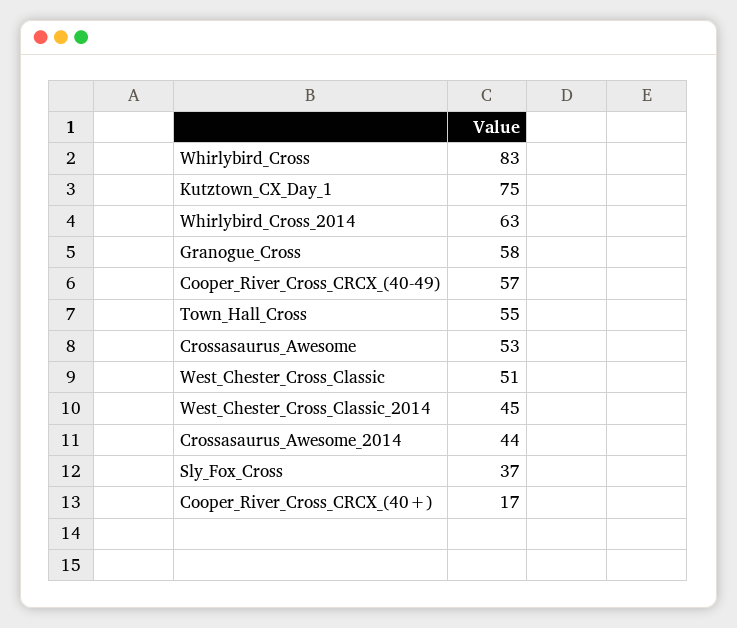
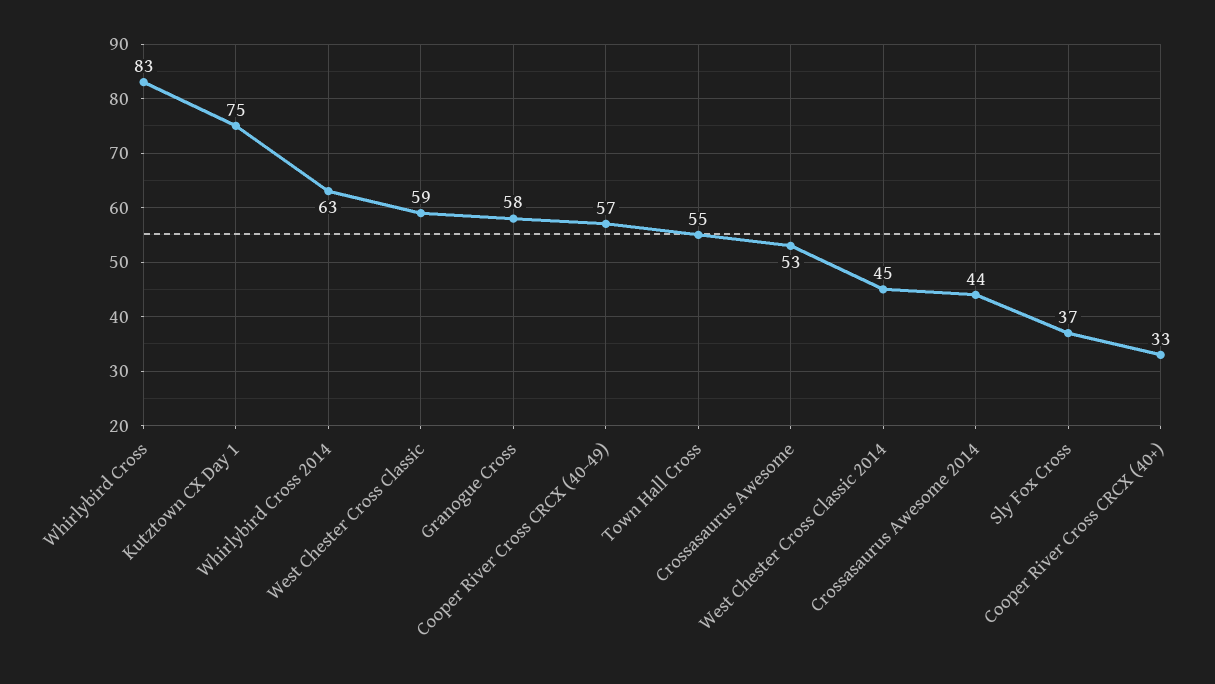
West_Chester_Cross_Classic: 51 -> 59
Cooper_River_Cross_CRCX_(40+): 17 -> 33

